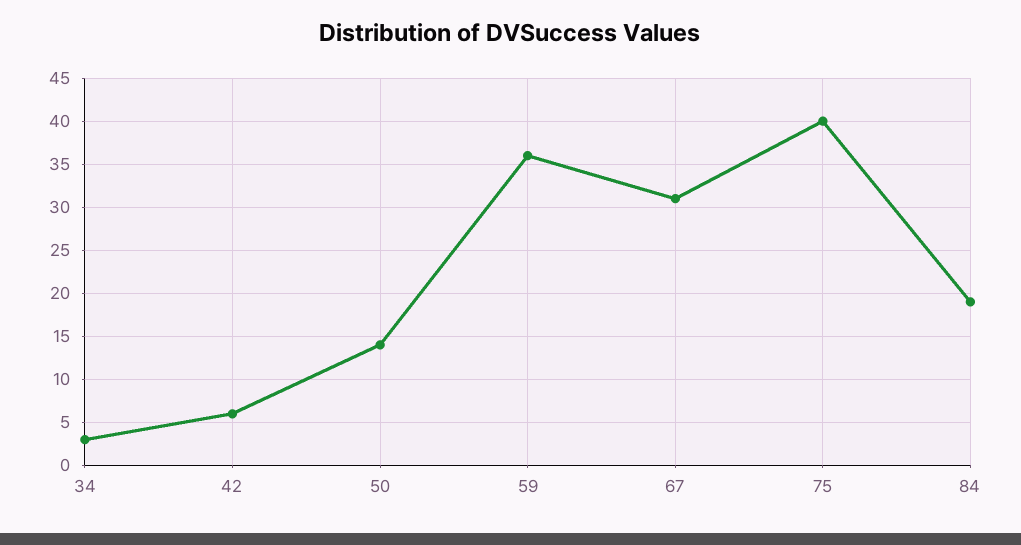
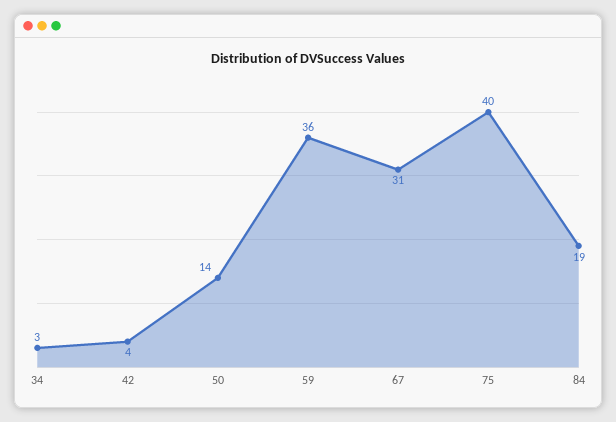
42: 6 -> 4

